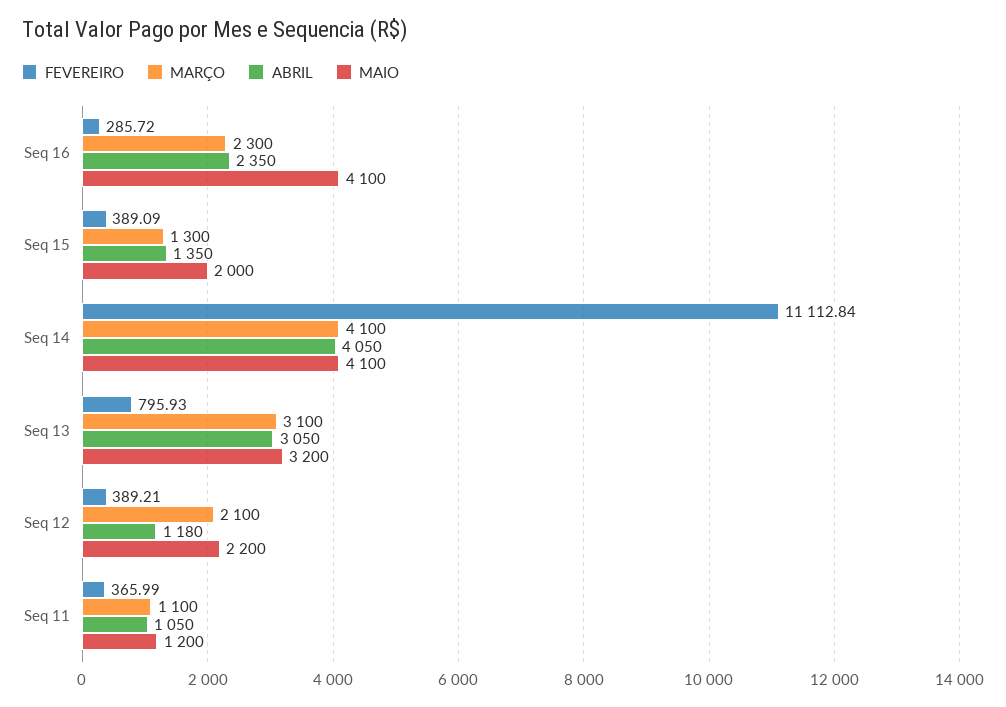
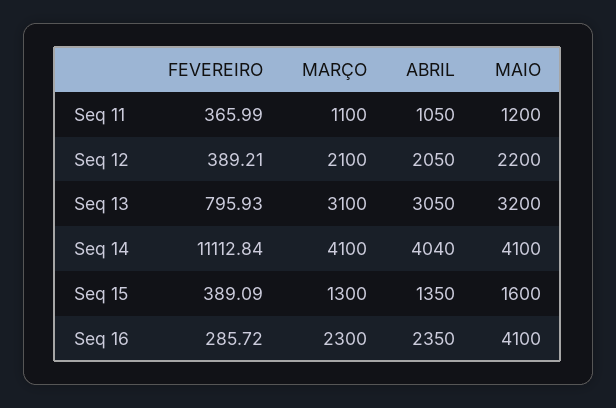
MAIO, Seq 15: 2000 -> 1600
ABRIL, Seq 14: 4050 -> 4040
ABRIL, Seq 12: 1180 -> 2050

